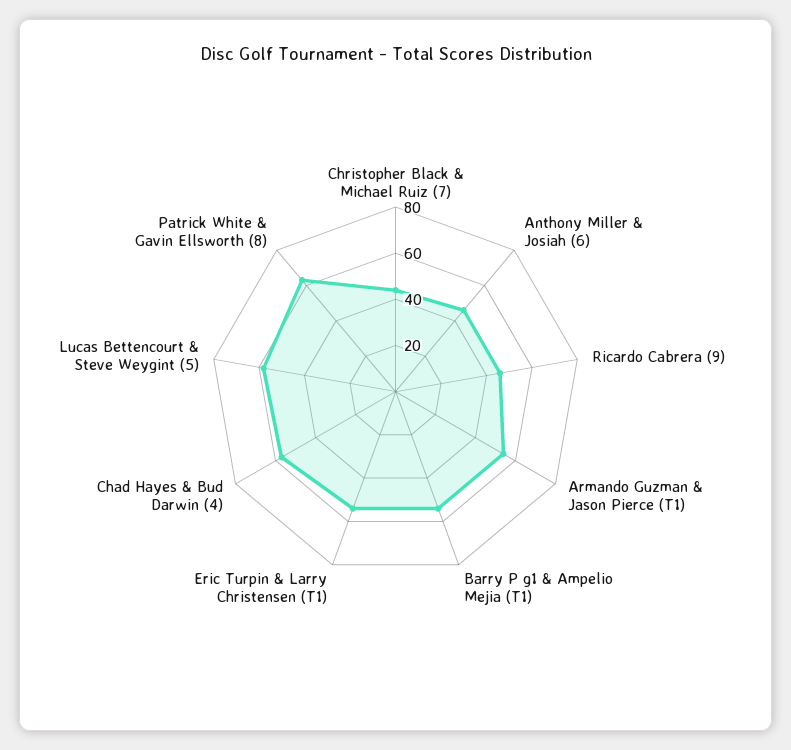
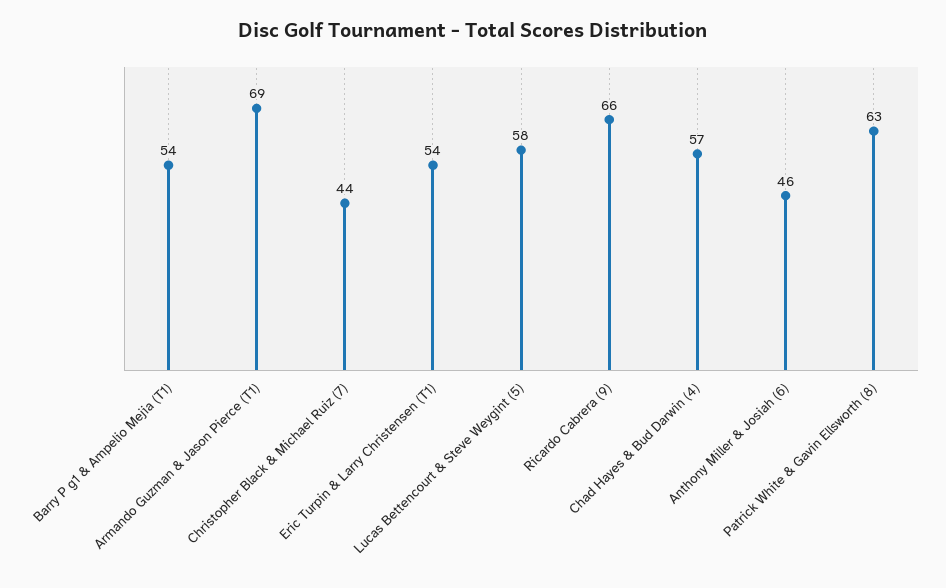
Ricardo Cabrera (9): 45 -> 66
Armando Guzman & Jason Pierce (T1): 55 -> 69

